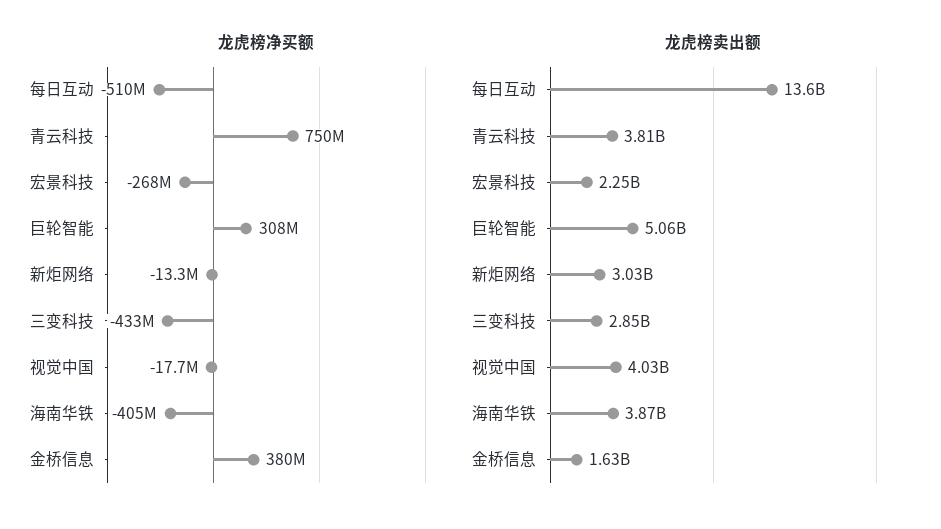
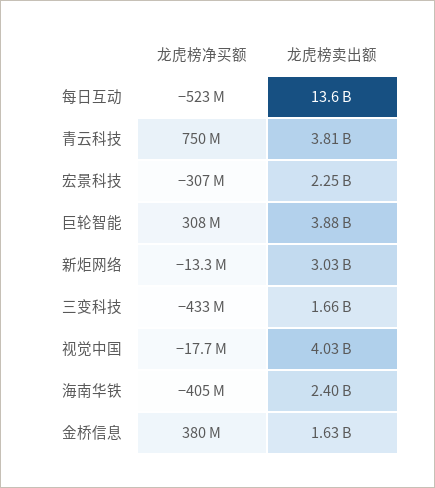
龙虎榜净买额, 每日互动: -510000000 -> -523000000
龙虎榜净买额, 宏景科技: -268000000 -> -307000000
龙虎榜卖出额, 巨轮智能: 5060000000 -> 3880000000
龙虎榜卖出额, 三变科技: 2850000000 -> 1660000000
龙虎榜卖出额, 海南华铁: 3870000000 -> 2400000000

